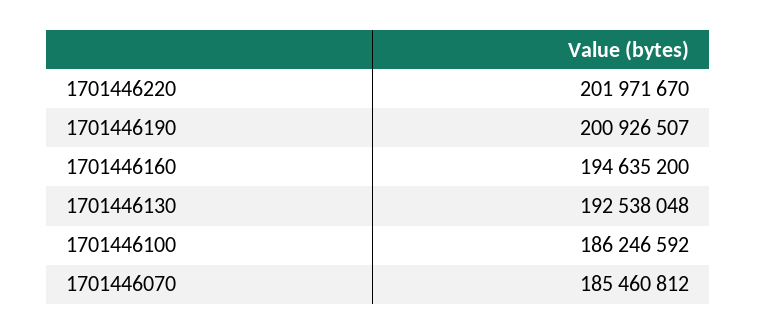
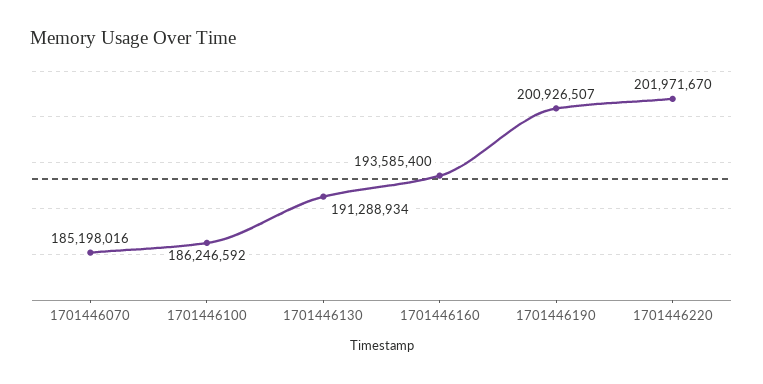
1701446160: 194635200 -> 193585400
1701446130: 192538048 -> 191288934
1701446070: 185460812 -> 185198016

